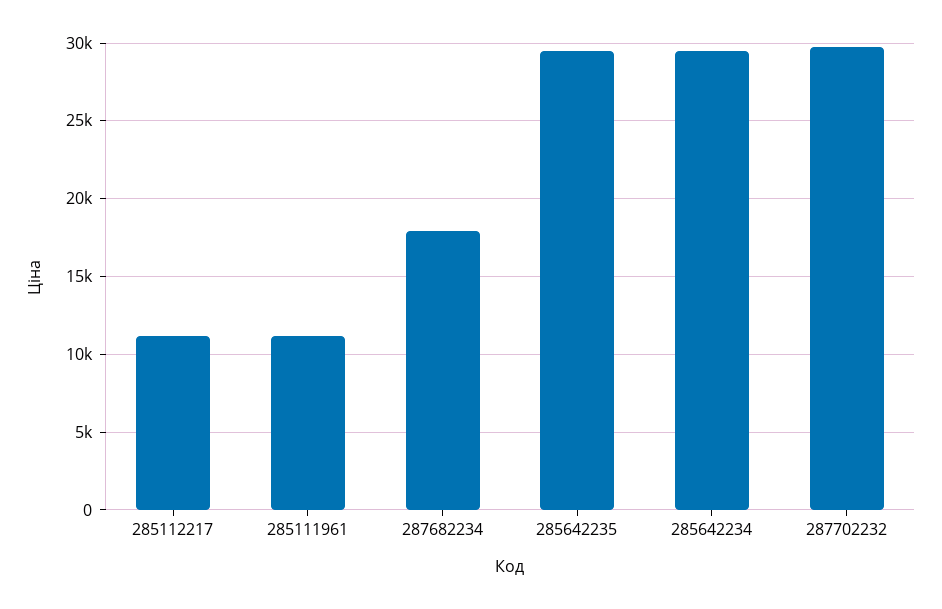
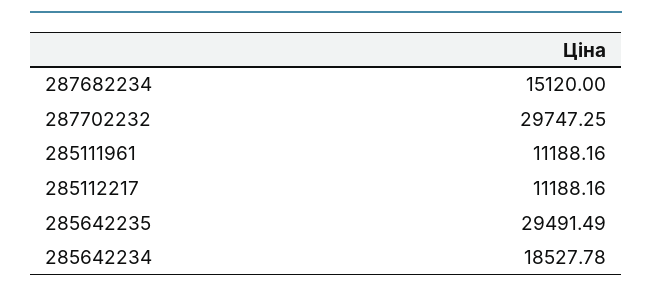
287682234: 18000 -> 15120
285642234: 29500 -> 18527.78

